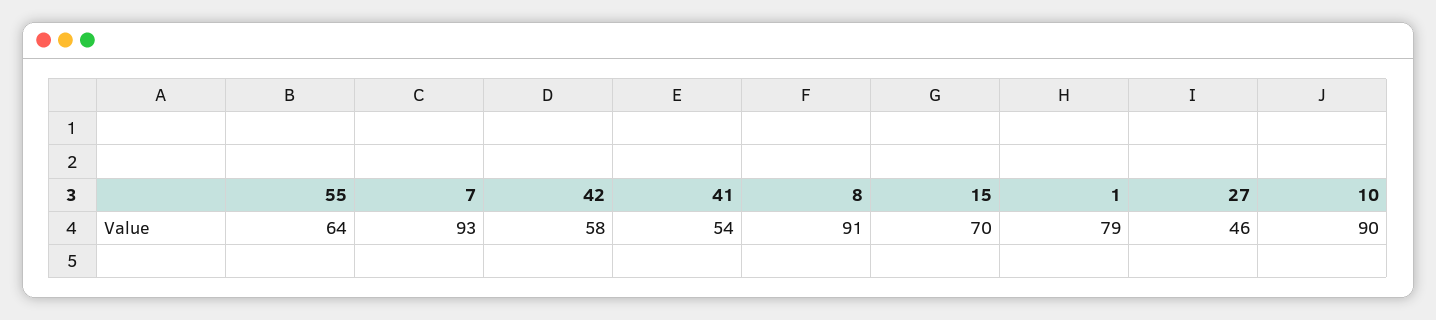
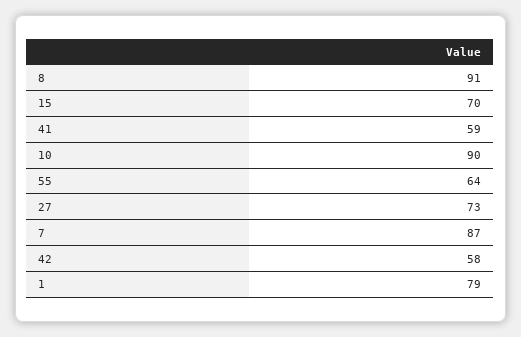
7: 93 -> 87
41: 54 -> 59
27: 46 -> 73

